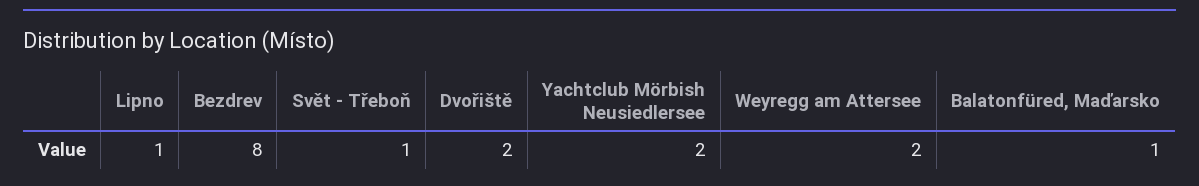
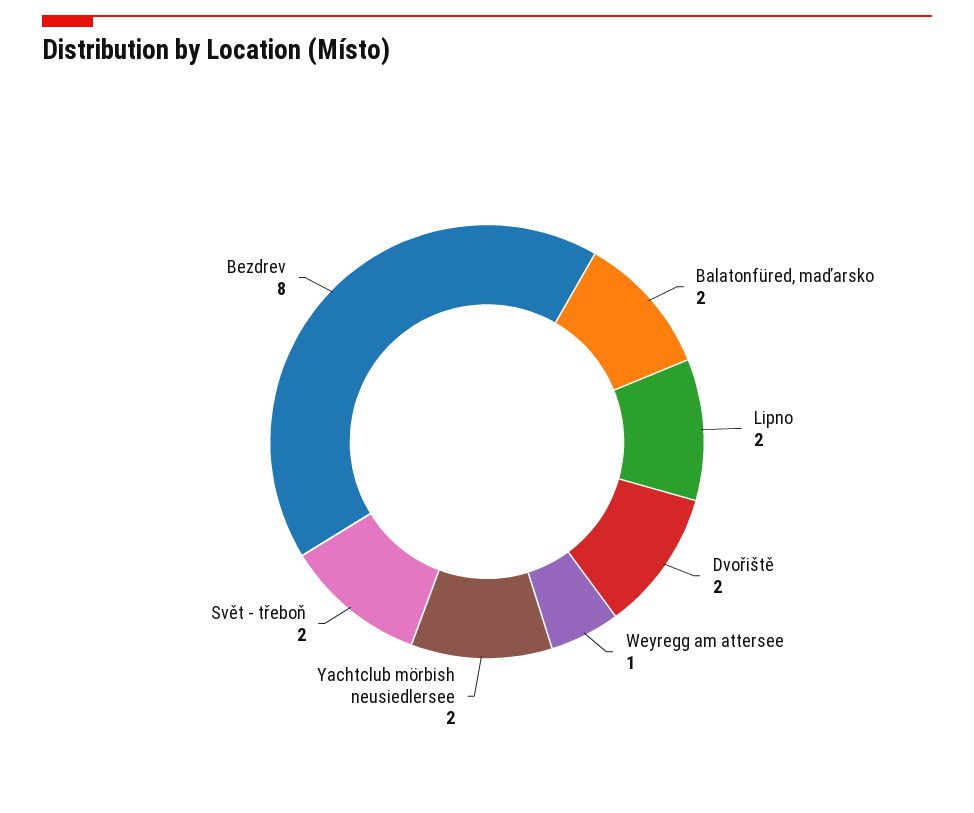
Lipno: 1 -> 2
Svět - Třeboň: 1 -> 2
Weyregg am Attersee: 2 -> 1
Balatonfüred, Maďarsko: 1 -> 2

